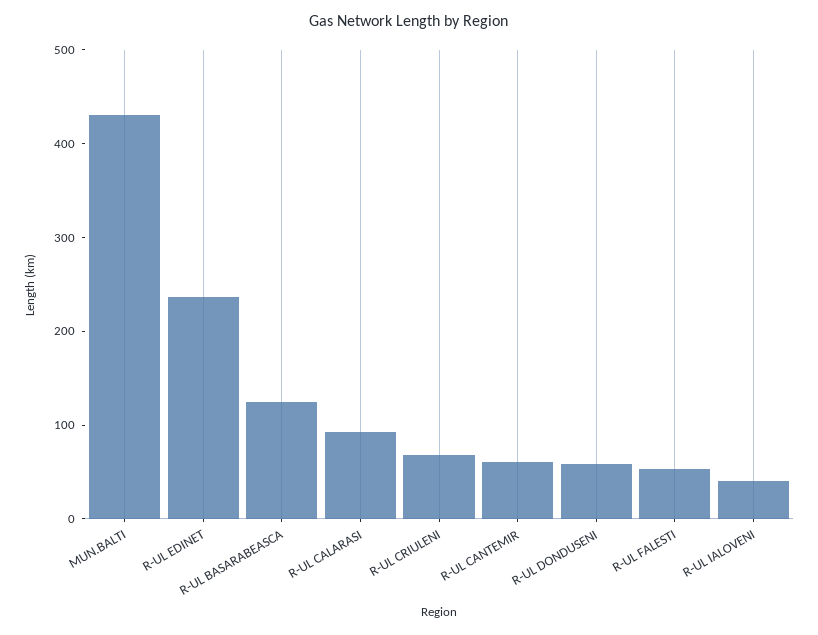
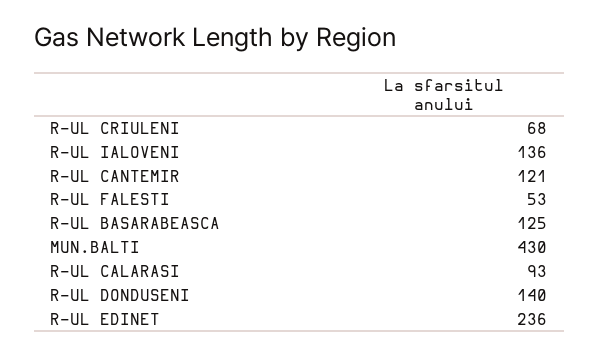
R-UL CANTEMIR: 60 -> 121
R-UL DONDUSENI: 60 -> 140
R-UL IALOVENI: 40 -> 136

